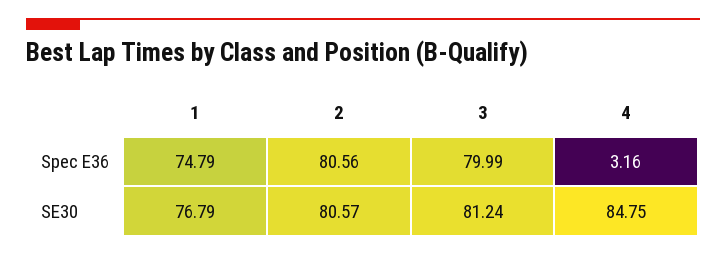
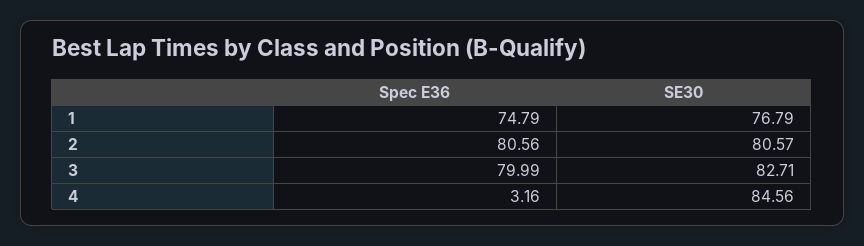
3, SE30: 81.24 -> 82.71
4, SE30: 84.75 -> 84.56

